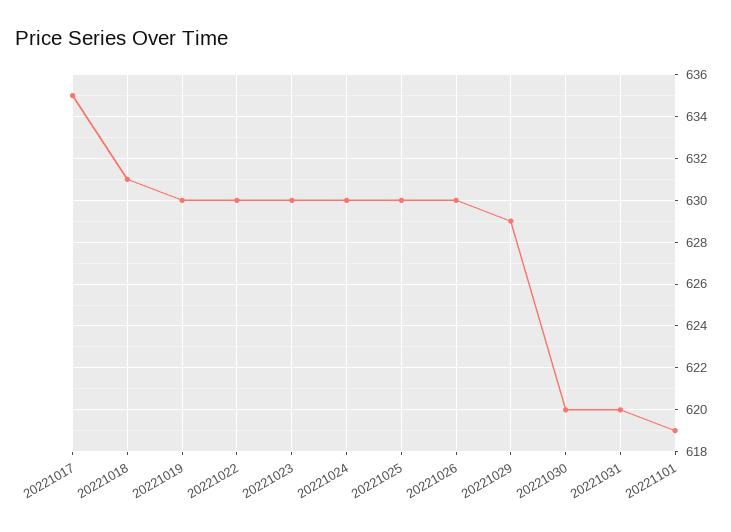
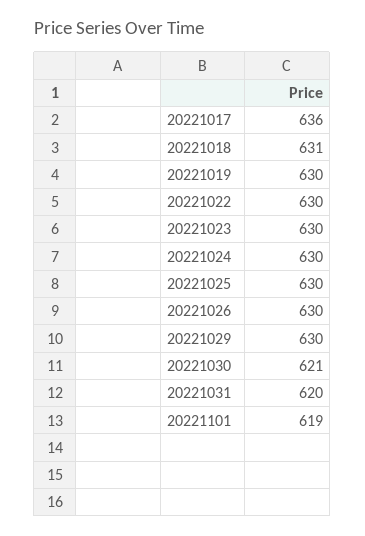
20221017: 635 -> 636
20221029: 629 -> 630
20221030: 620 -> 621

